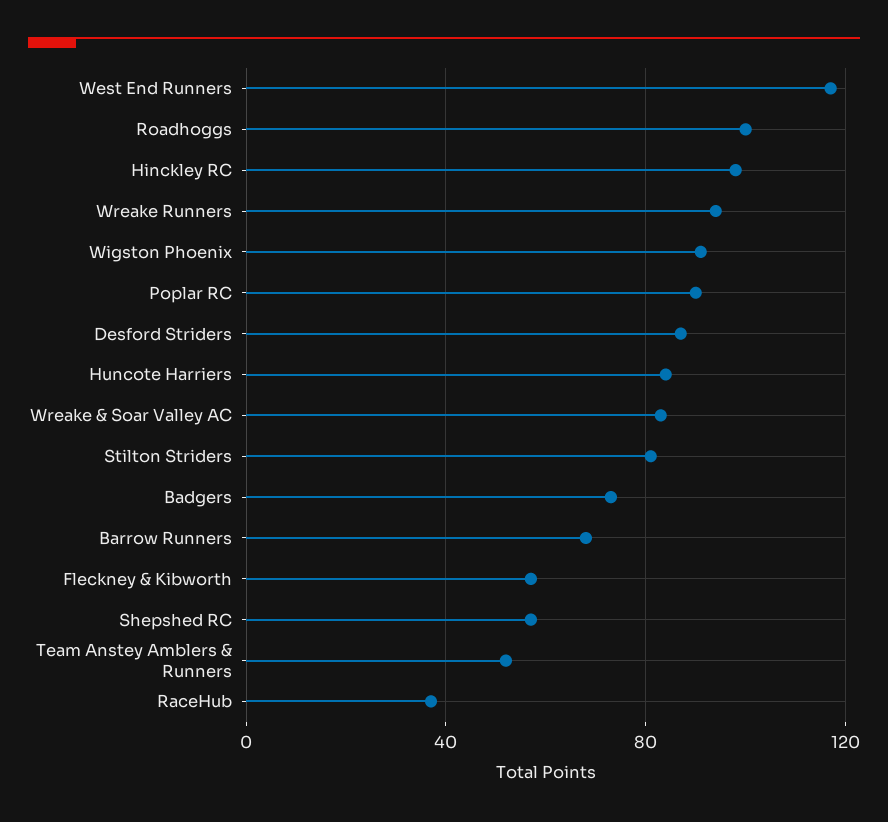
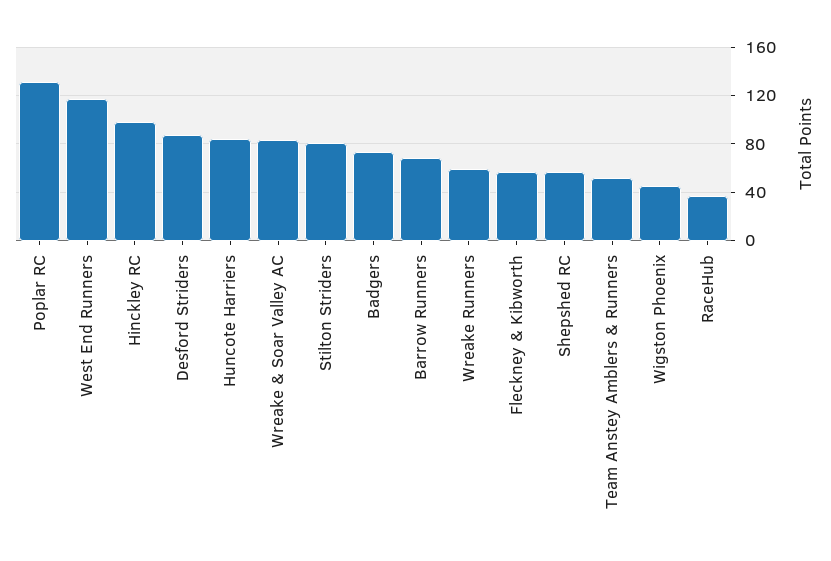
Roadhoggs: 100 -> none
Wreake Runners: 95 -> 60
Wigston Phoenix: 90 -> 45
Poplar RC: 90 -> 130

